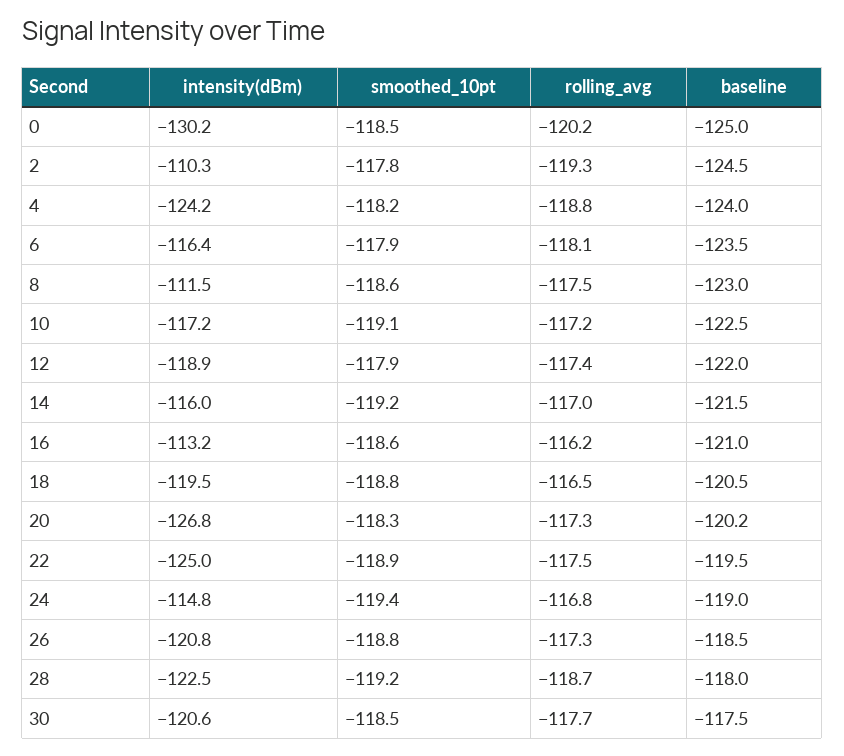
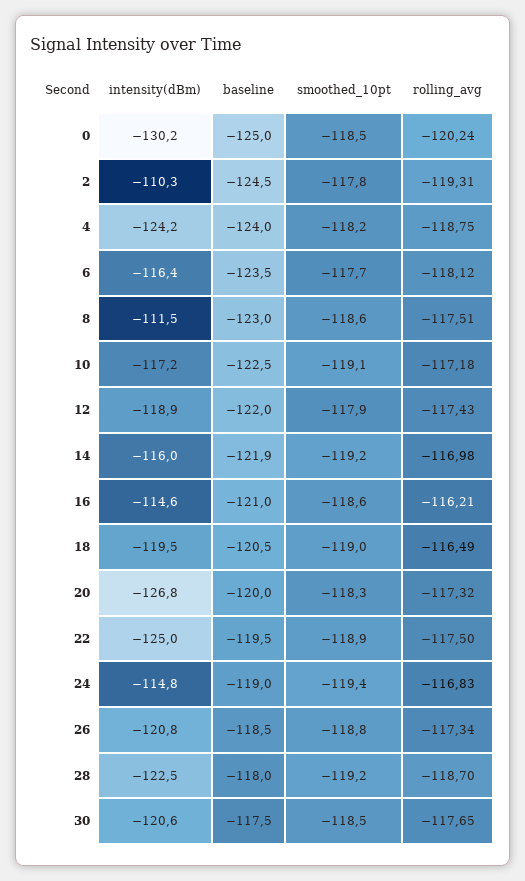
smoothed_10pt, 6: -117.9 -> -117.7
baseline, 14: -121.5 -> -121.9
intensity(dBm), 16: -113.2 -> -114.6
smoothed_10pt, 18: -118.8 -> -119
baseline, 20: -120.2 -> -120

